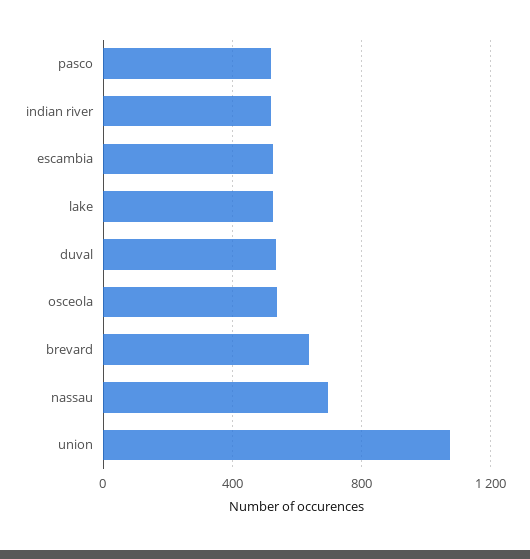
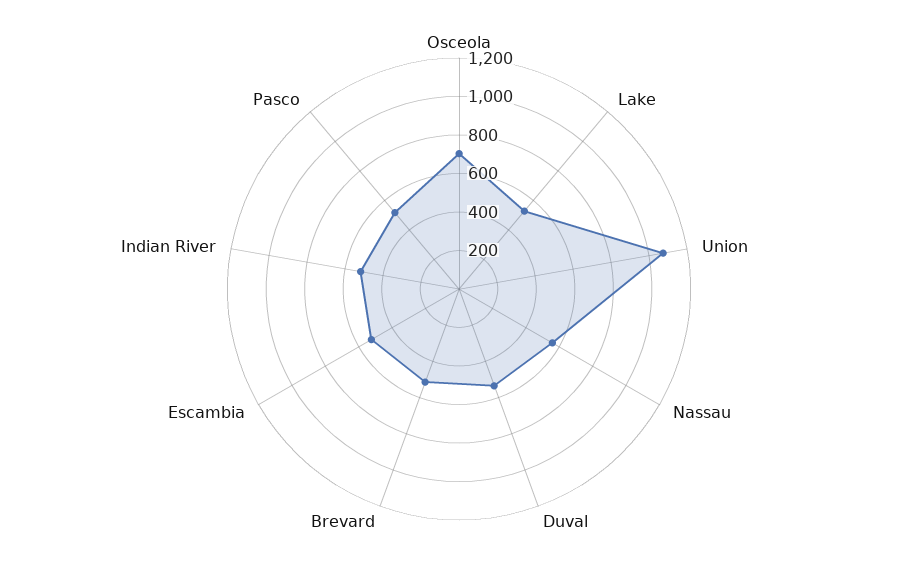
osceola: 550 -> 700
brevard: 650 -> 500
nassau: 700 -> 550

